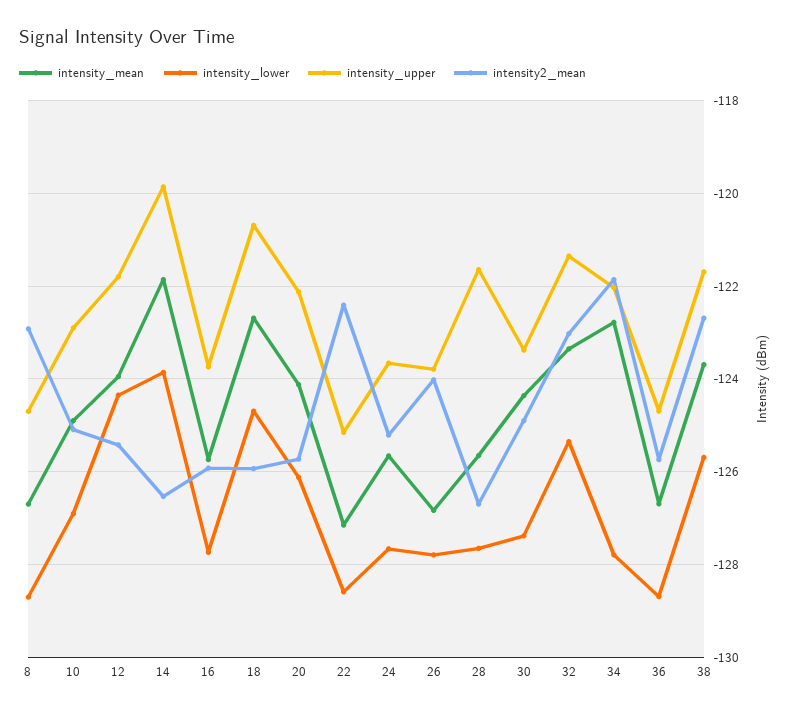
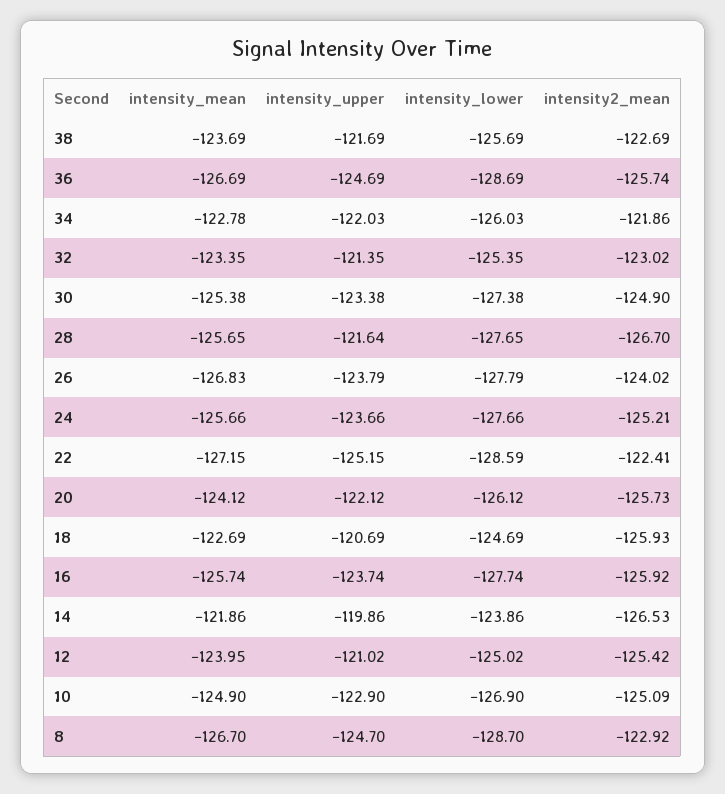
intensity_lower, 12: -124.4 -> -125.02
intensity_upper, 12: -121.8 -> -121.02
intensity_mean, 30: -124.4 -> -125.38
intensity_lower, 34: -127.8 -> -126.03

